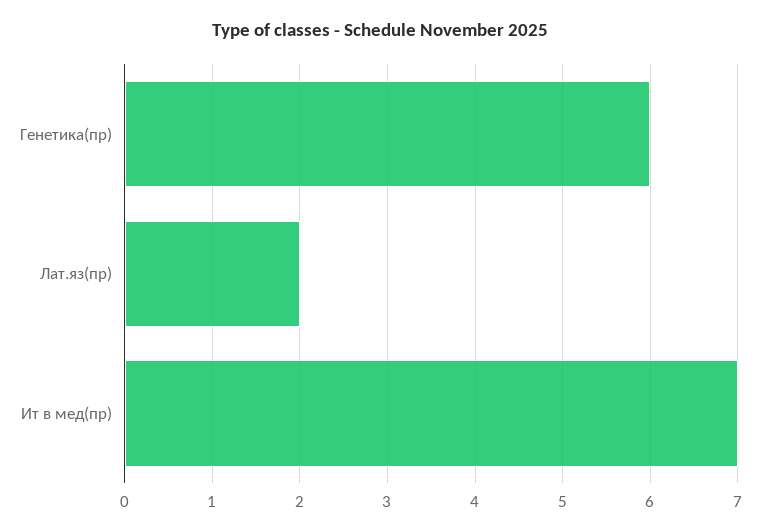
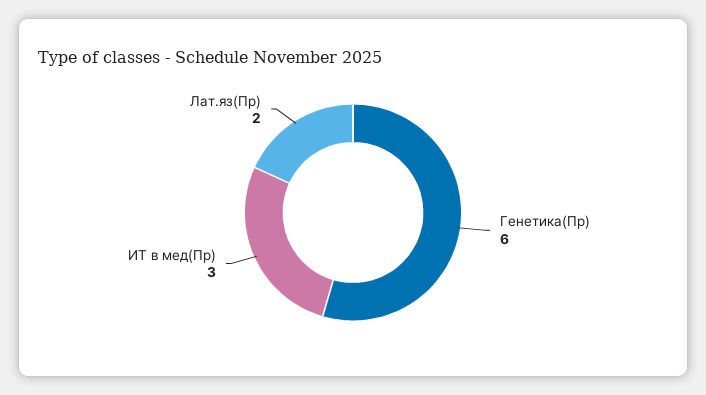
Ит в мед(пр): 7 -> 3

